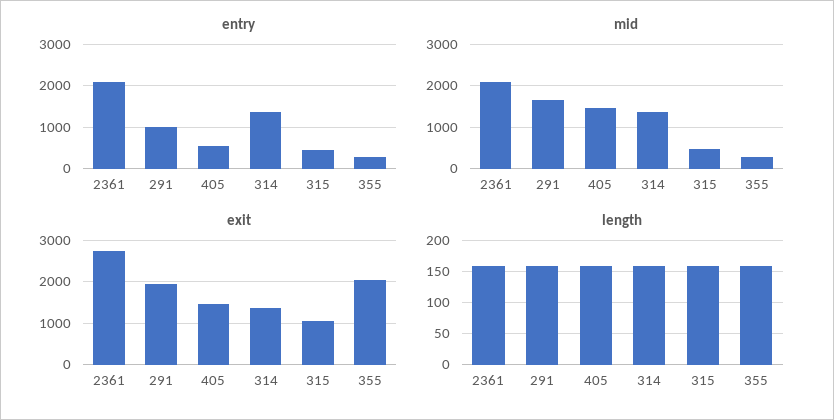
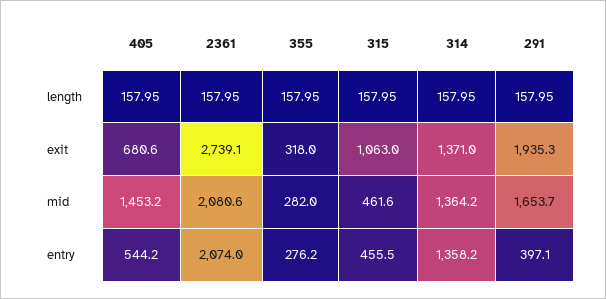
entry, 291: 1000 -> 397.1
exit, 405: 1400 -> 680.6
exit, 355: 2000 -> 318

